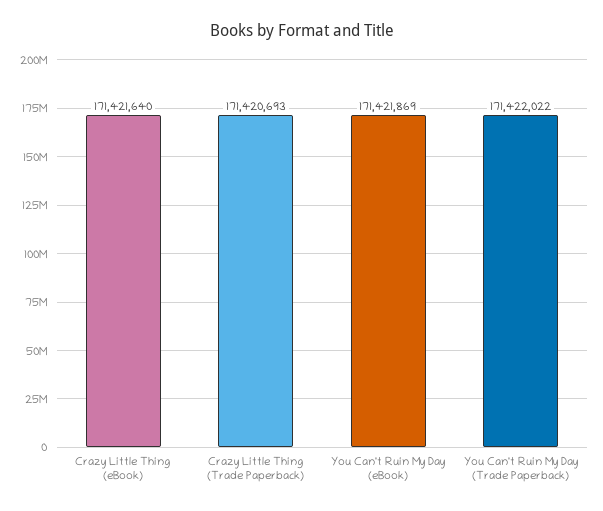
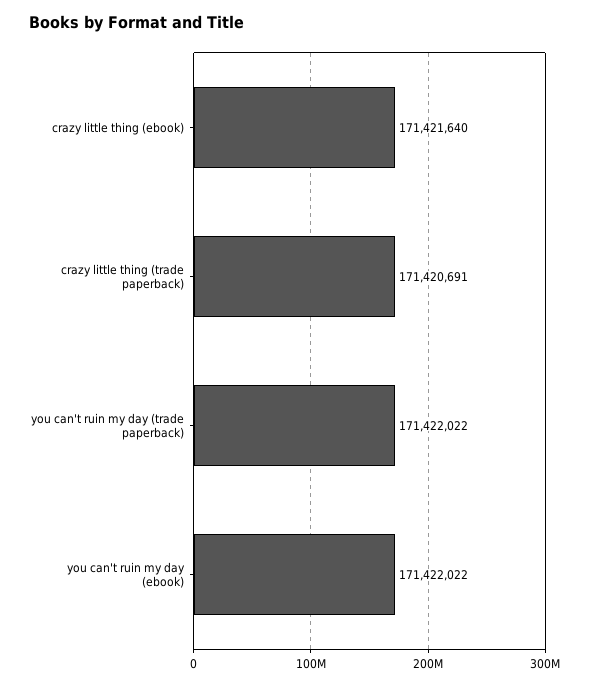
Crazy Little Thing (Trade Paperback): 171420693 -> 171420691
You Can't Ruin My Day (eBook): 171421869 -> 171422022

